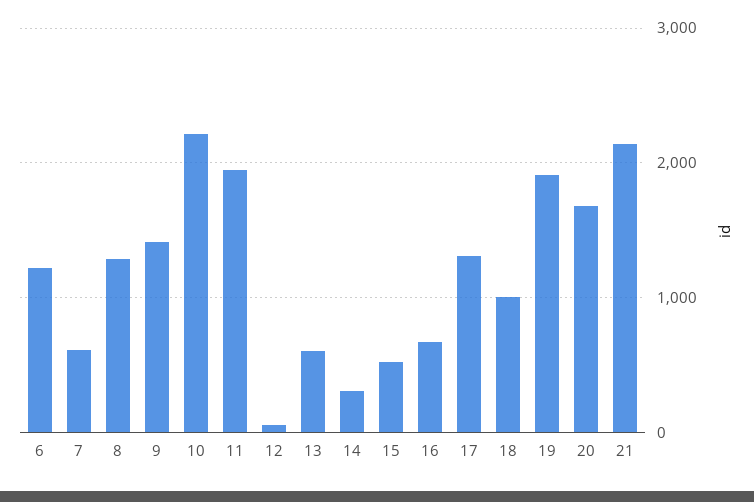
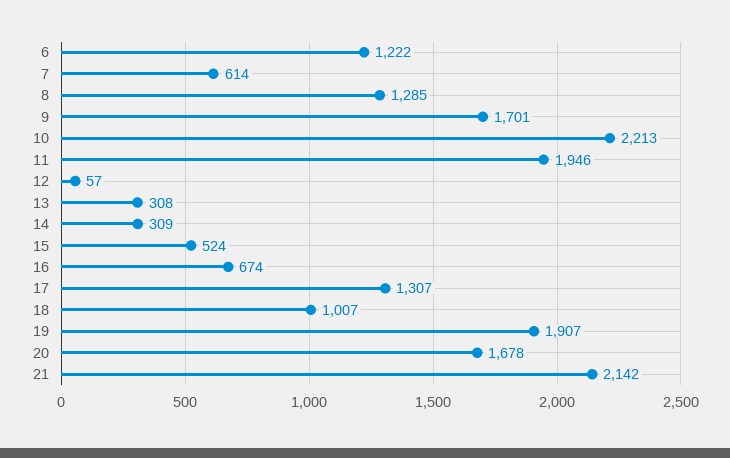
9: 1400 -> 1701
13: 600 -> 308

